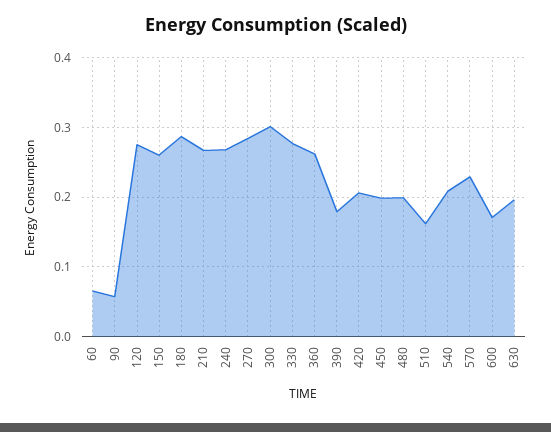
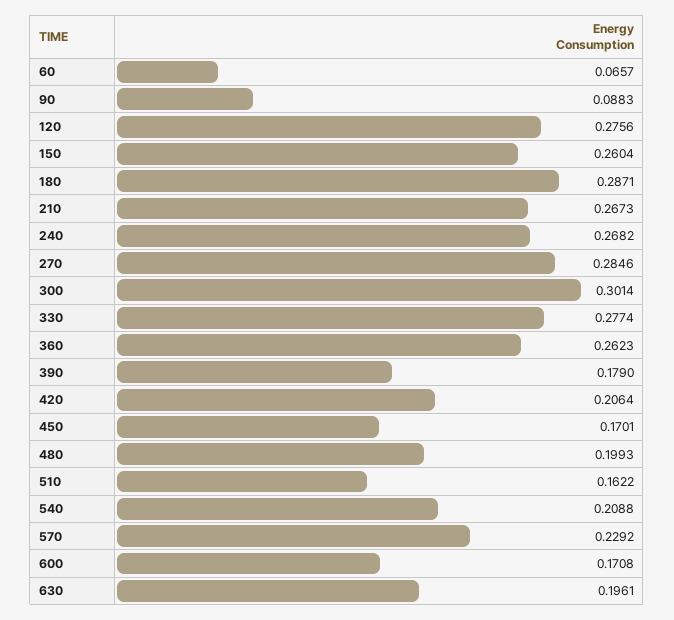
90: 0.06 -> 0.0883
450: 0.2 -> 0.1701

